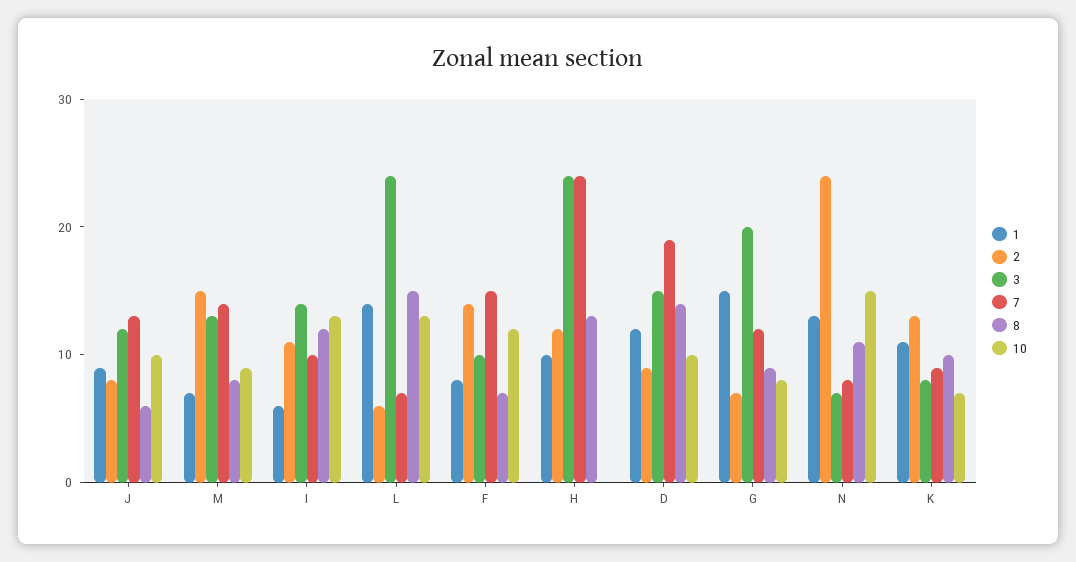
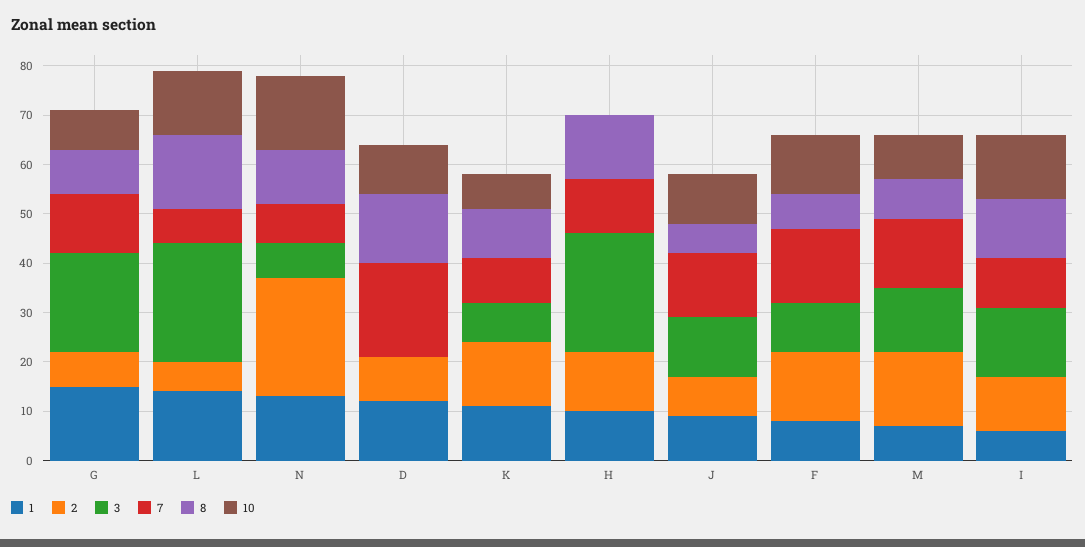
7, H: 24 -> 10
3, D: 15 -> 0

